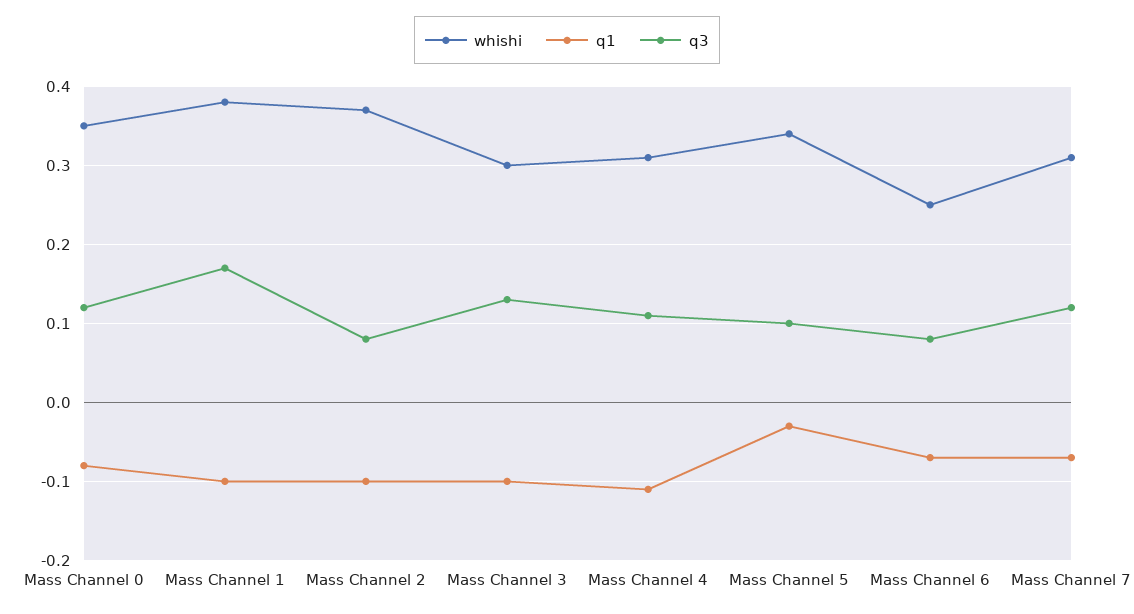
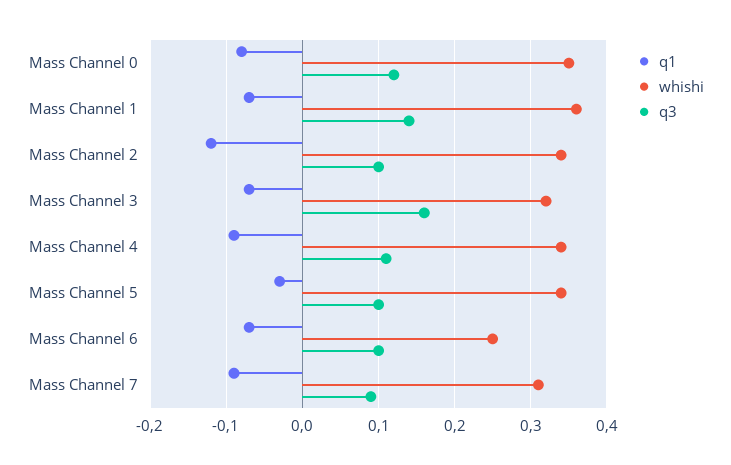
whishi, Mass Channel 1: 0.38 -> 0.36
q1, Mass Channel 1: -0.1 -> -0.07
q3, Mass Channel 1: 0.17 -> 0.14
whishi, Mass Channel 2: 0.37 -> 0.34
q1, Mass Channel 2: -0.1 -> -0.12
q3, Mass Channel 2: 0.08 -> 0.1
whishi, Mass Channel 3: 0.3 -> 0.32
q1, Mass Channel 3: -0.1 -> -0.07
q3, Mass Channel 3: 0.13 -> 0.16
whishi, Mass Channel 4: 0.31 -> 0.34
q1, Mass Channel 4: -0.11 -> -0.09
q3, Mass Channel 6: 0.08 -> 0.1
q1, Mass Channel 7: -0.07 -> -0.09
q3, Mass Channel 7: 0.12 -> 0.09

